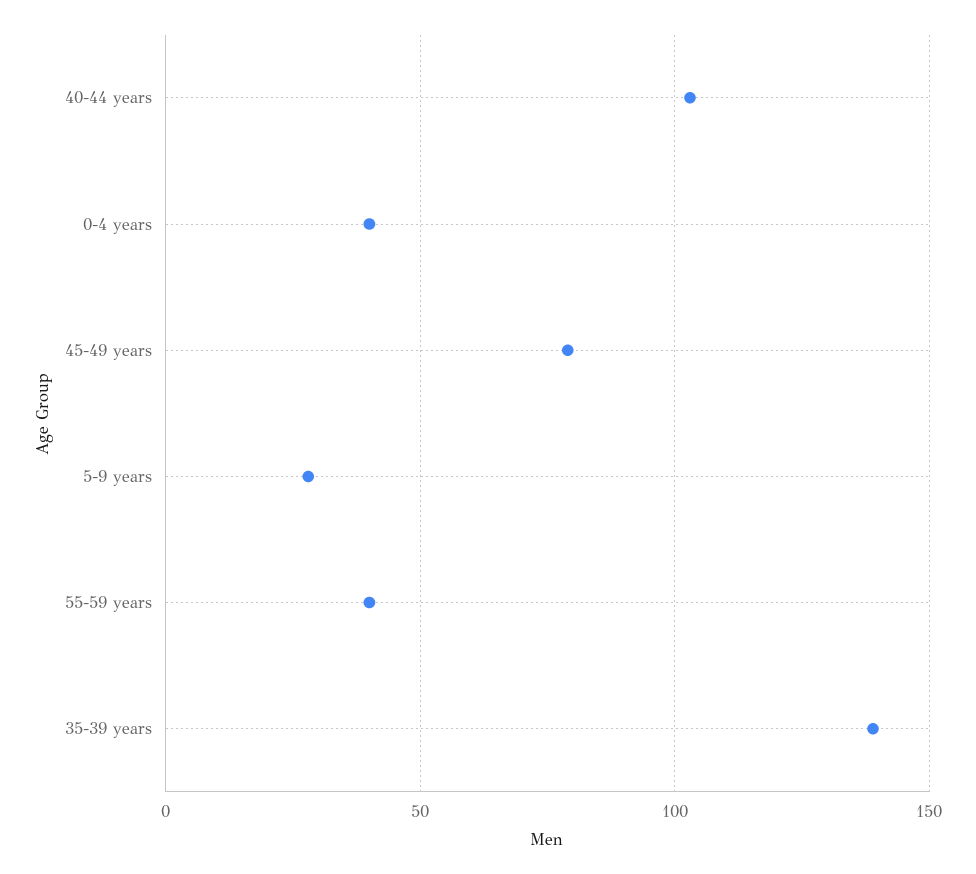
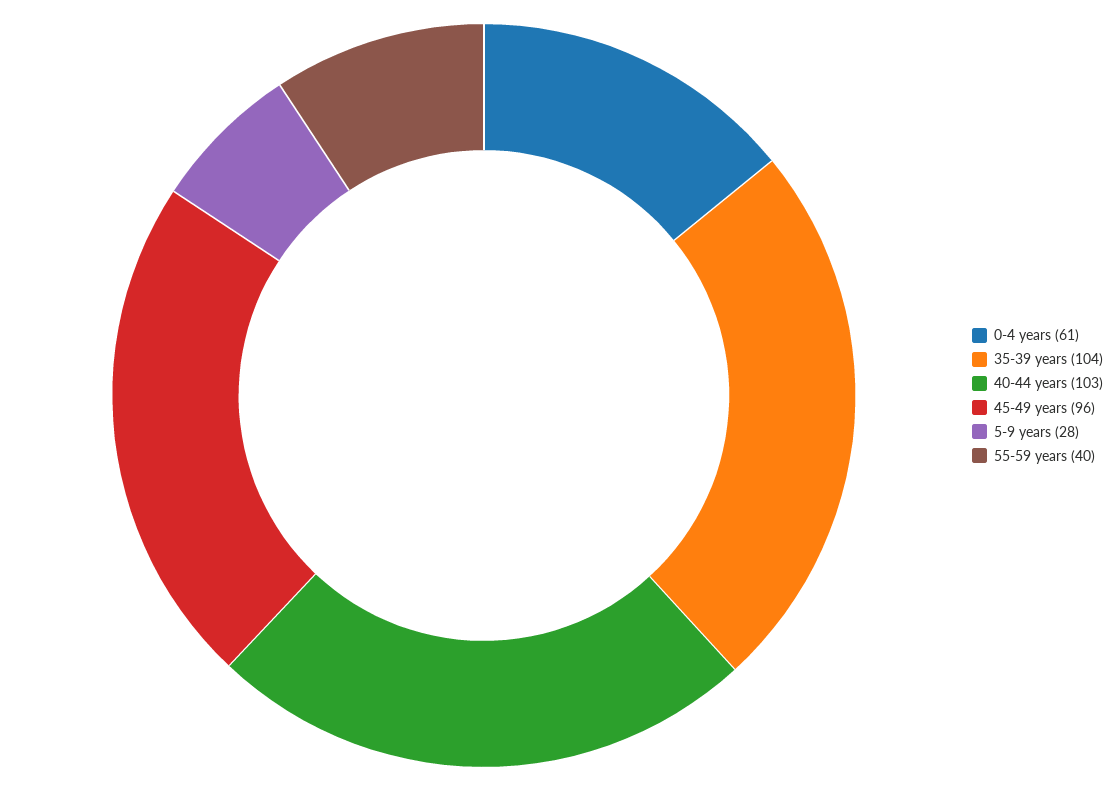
0-4 years: 40 -> 61
45-49 years: 80 -> 96
35-39 years: 140 -> 104

